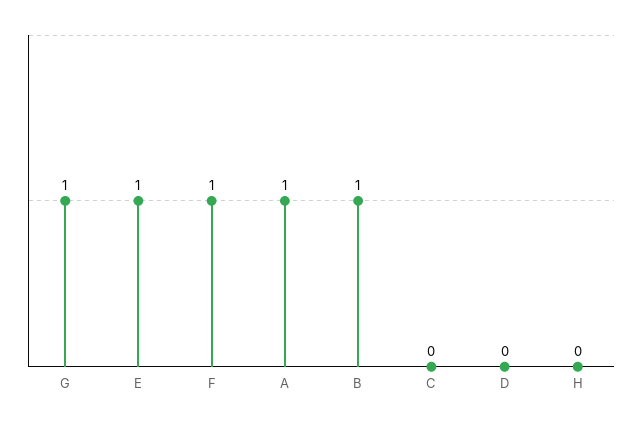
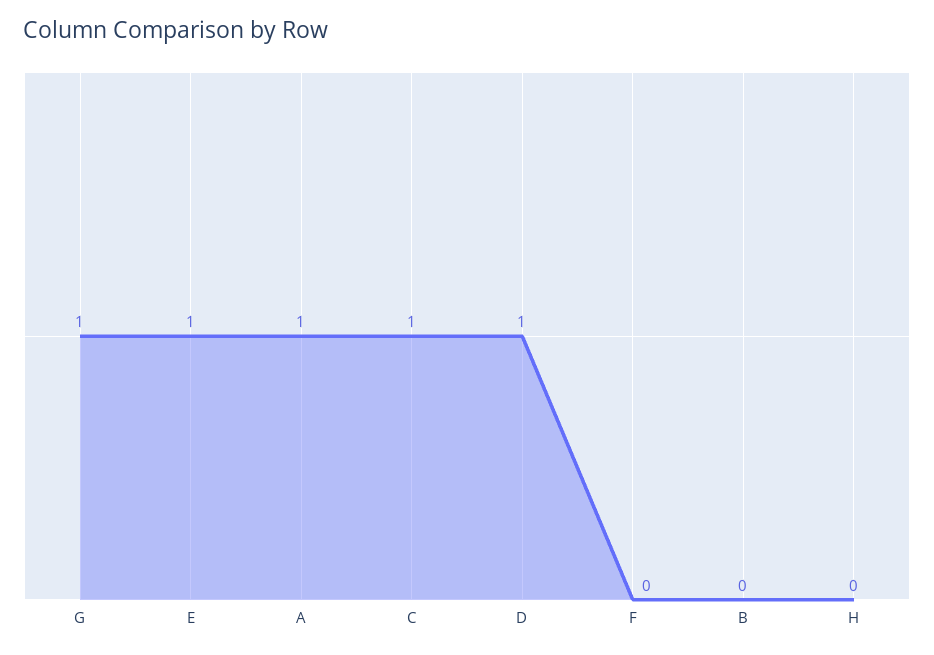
F: 1 -> 0
B: 1 -> 0
C: 0 -> 1
D: 0 -> 1

